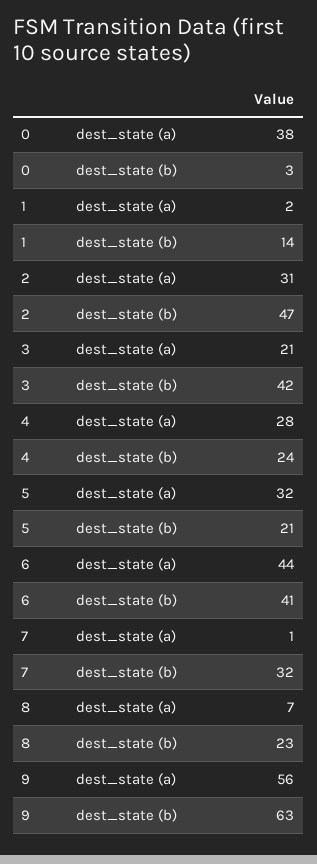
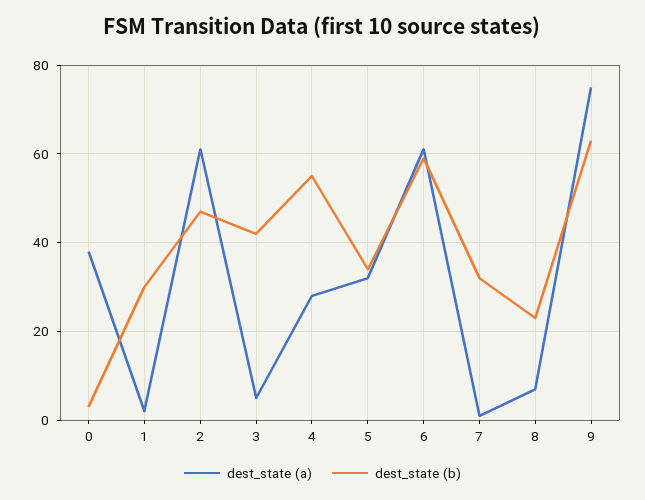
dest_state (b), 1: 14 -> 30
dest_state (a), 2: 31 -> 60
dest_state (a), 3: 21 -> 5
dest_state (b), 4: 24 -> 55
dest_state (b), 5: 21 -> 35
dest_state (a), 6: 44 -> 60
dest_state (b), 6: 41 -> 60
dest_state (a), 9: 56 -> 75

